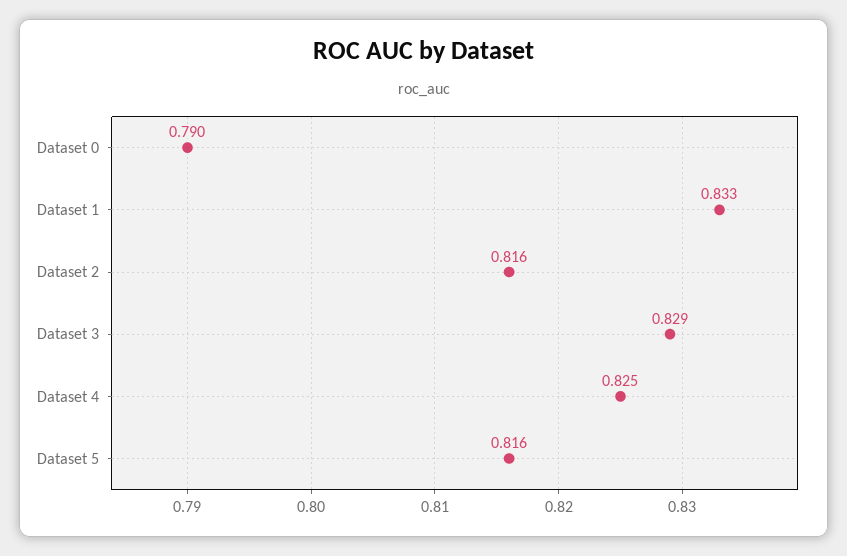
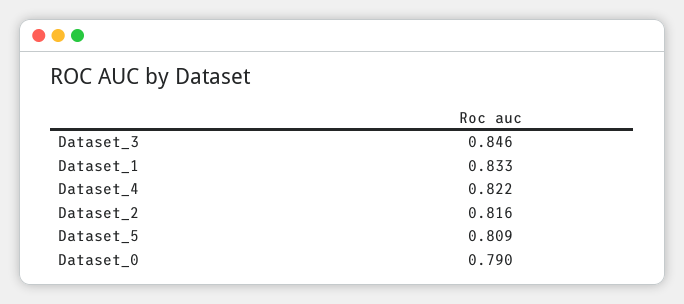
Dataset 3: 0.829 -> 0.846
Dataset 4: 0.825 -> 0.822
Dataset 5: 0.816 -> 0.809

